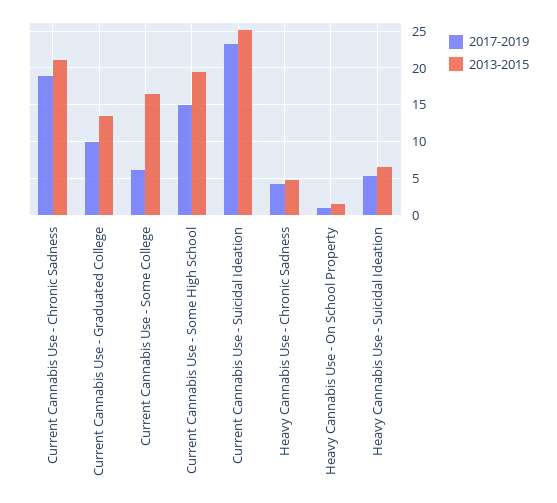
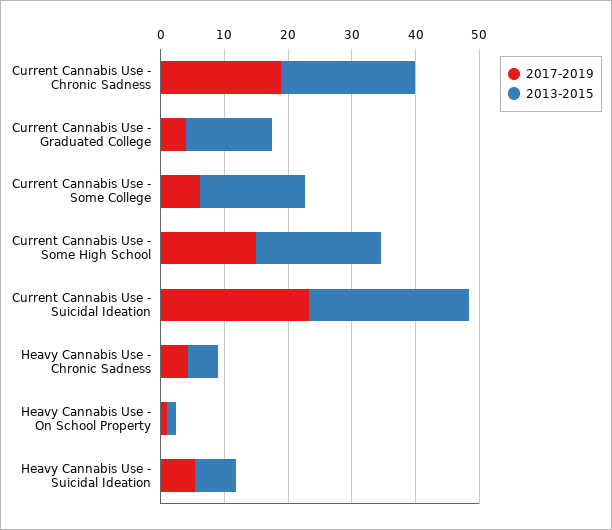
2017-2019, Current Cannabis Use - Graduated College: 10 -> 4

